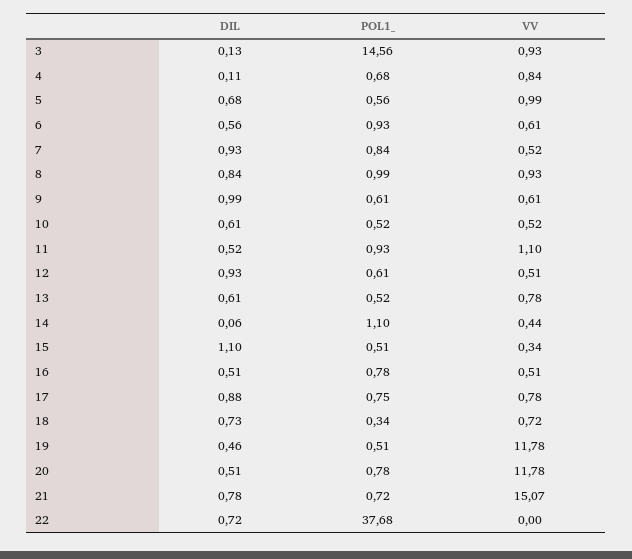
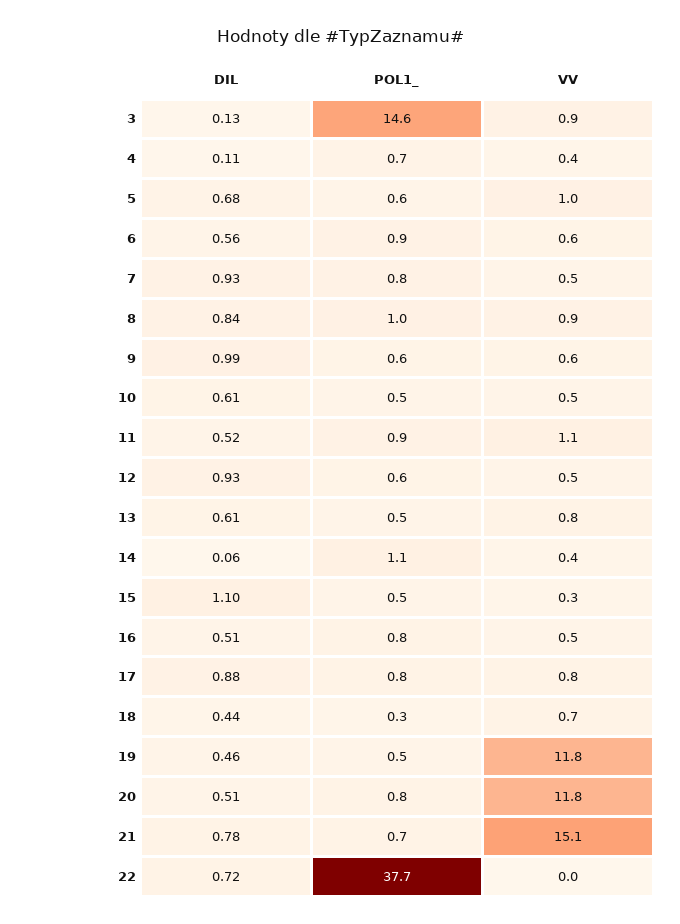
VV, 4: 0.84 -> 0.4
DIL, 18: 0.73 -> 0.44

